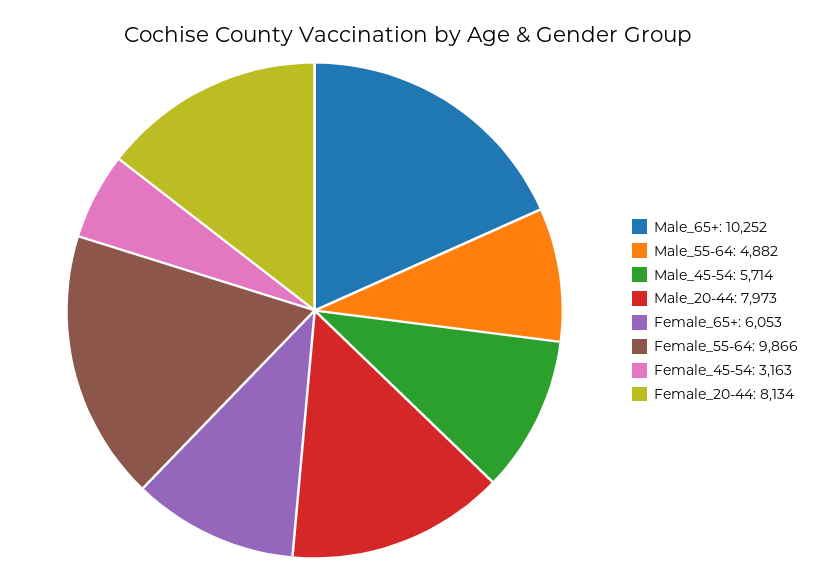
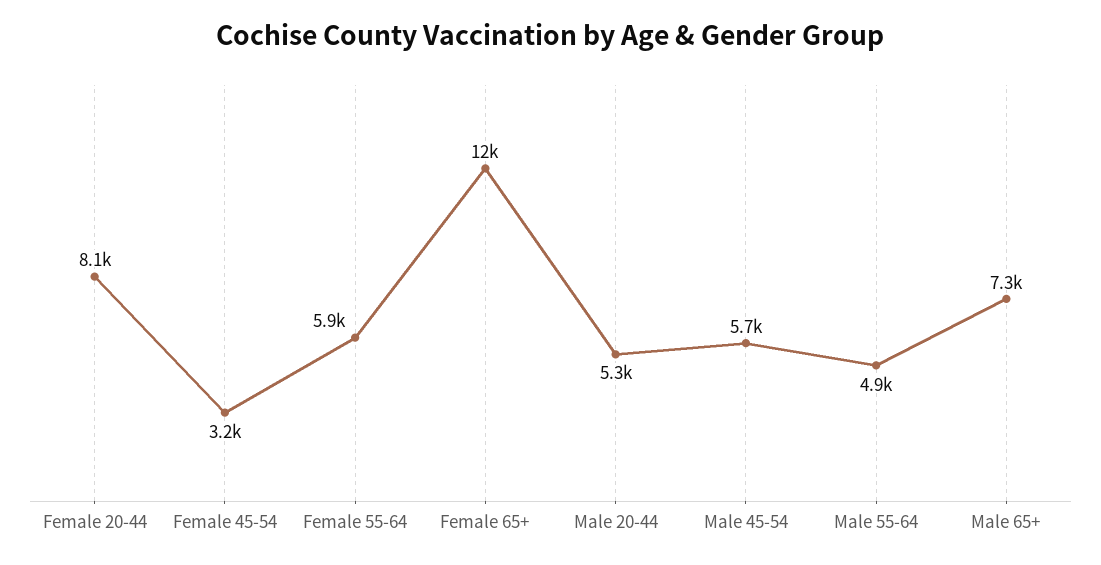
Male_65+: 10252 -> 7300
Male_20-44: 7973 -> 5300
Female_65+: 6053 -> 12000
Female_55-64: 9866 -> 5900

